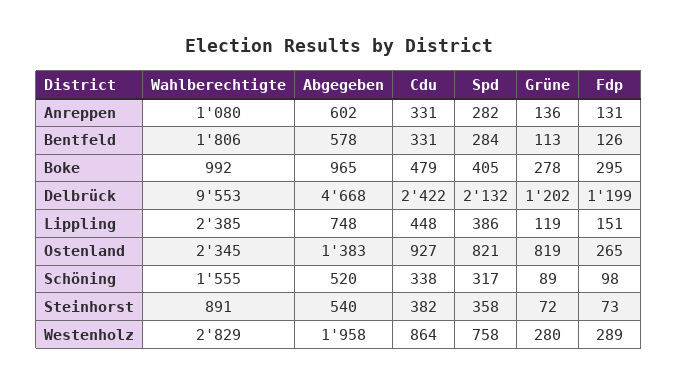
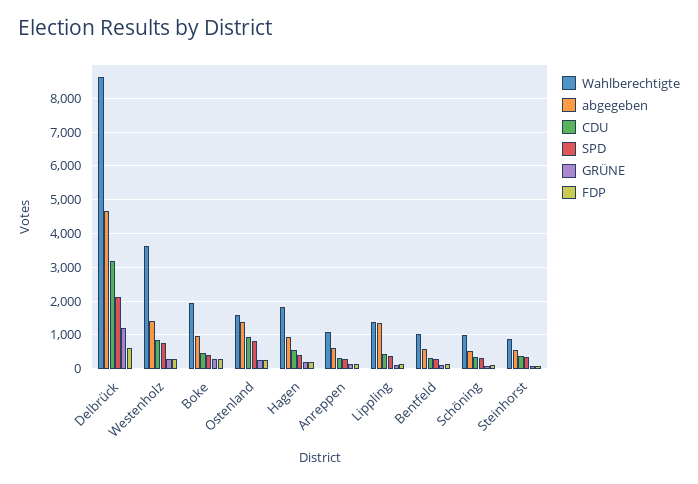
Wahlberechtigte, Bentfeld: 1806 -> 1000
Wahlberechtigte, Boke: 992 -> 2000
Wahlberechtigte, Delbrück: 9553 -> 8600
Cdu, Delbrück: 2422 -> 3200
Fdp, Delbrück: 1199 -> 600
Wahlberechtigte, Lippling: 2385 -> 1400
Abgegeben, Lippling: 748 -> 1400
Wahlberechtigte, Ostenland: 2345 -> 1600
Grüne, Ostenland: 819 -> 200
Wahlberechtigte, Schöning: 1555 -> 1000
Wahlberechtigte, Westenholz: 2829 -> 3600
Abgegeben, Westenholz: 1958 -> 1400
Wahlberechtigte, Hagen: none -> 1800
Abgegeben, Hagen: none -> 1000
Cdu, Hagen: none -> 600
Spd, Hagen: none -> 400
Grüne, Hagen: none -> 200
Fdp, Hagen: none -> 200

